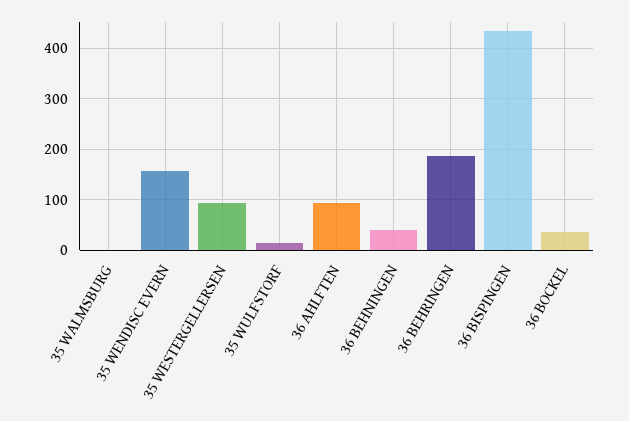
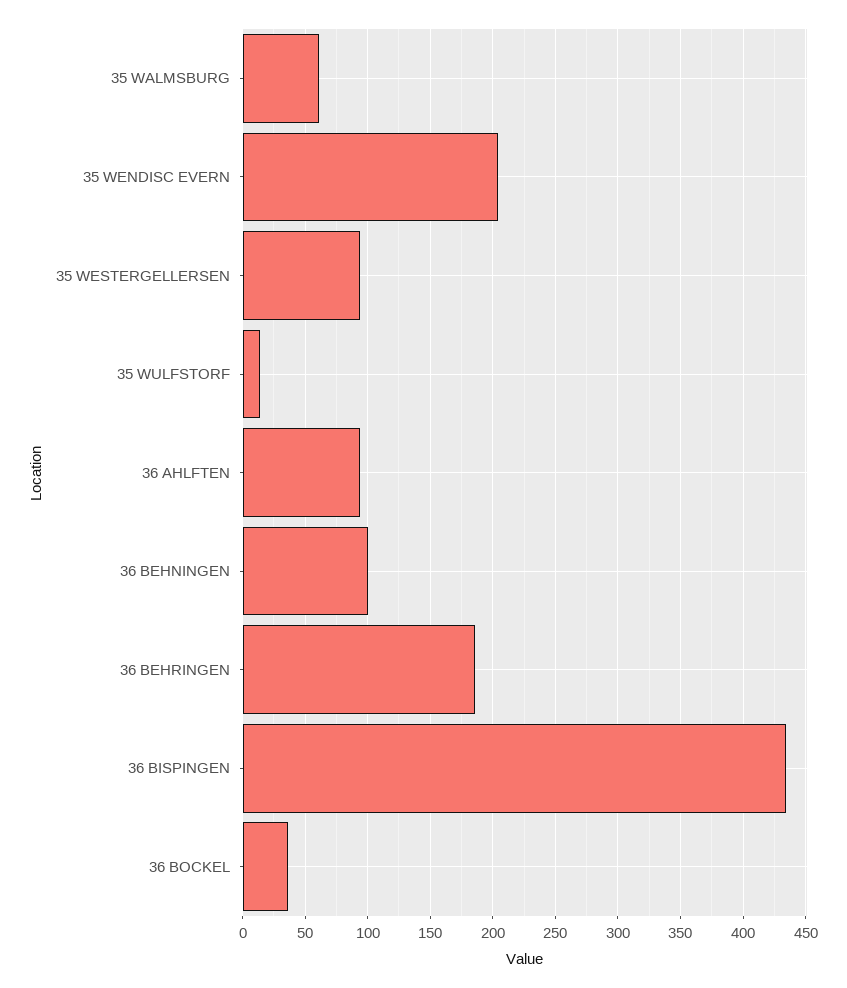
35 WALMSBURG: 0 -> 60
35 WENDISC EVERN: 160 -> 205
36 BEHNINGEN: 40 -> 100

